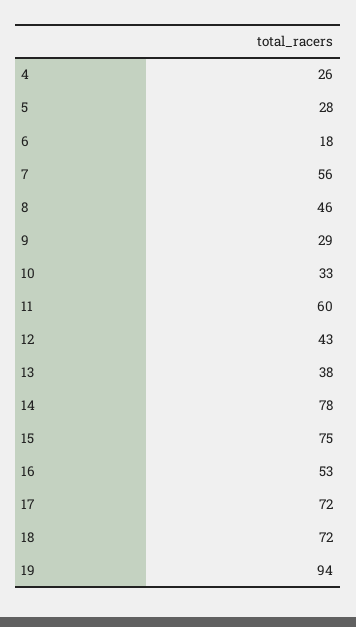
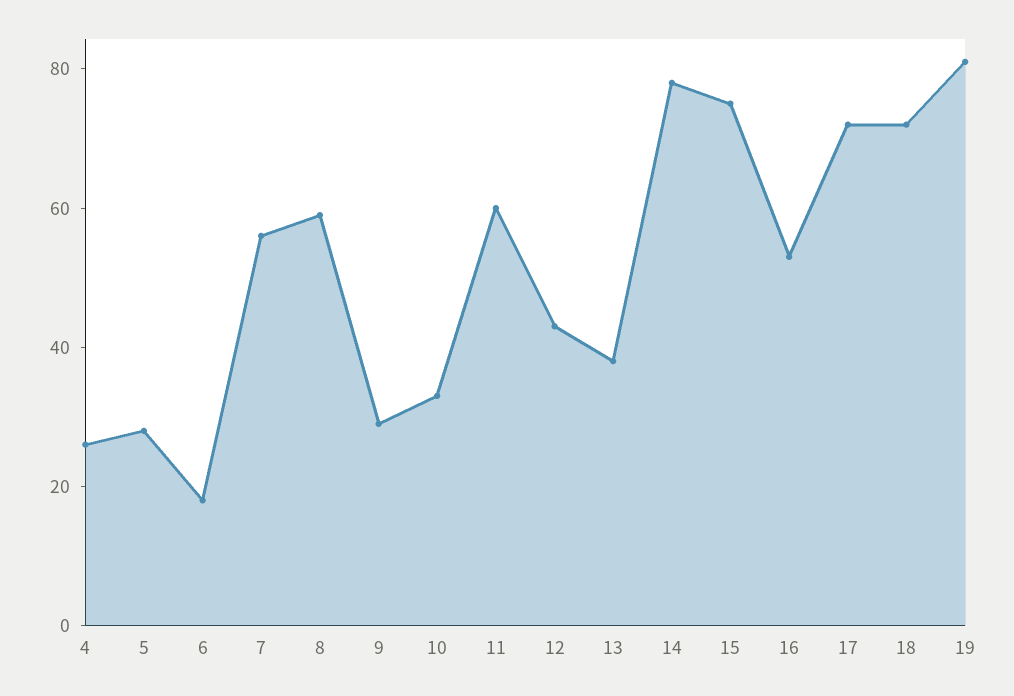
8: 46 -> 60
19: 94 -> 80

